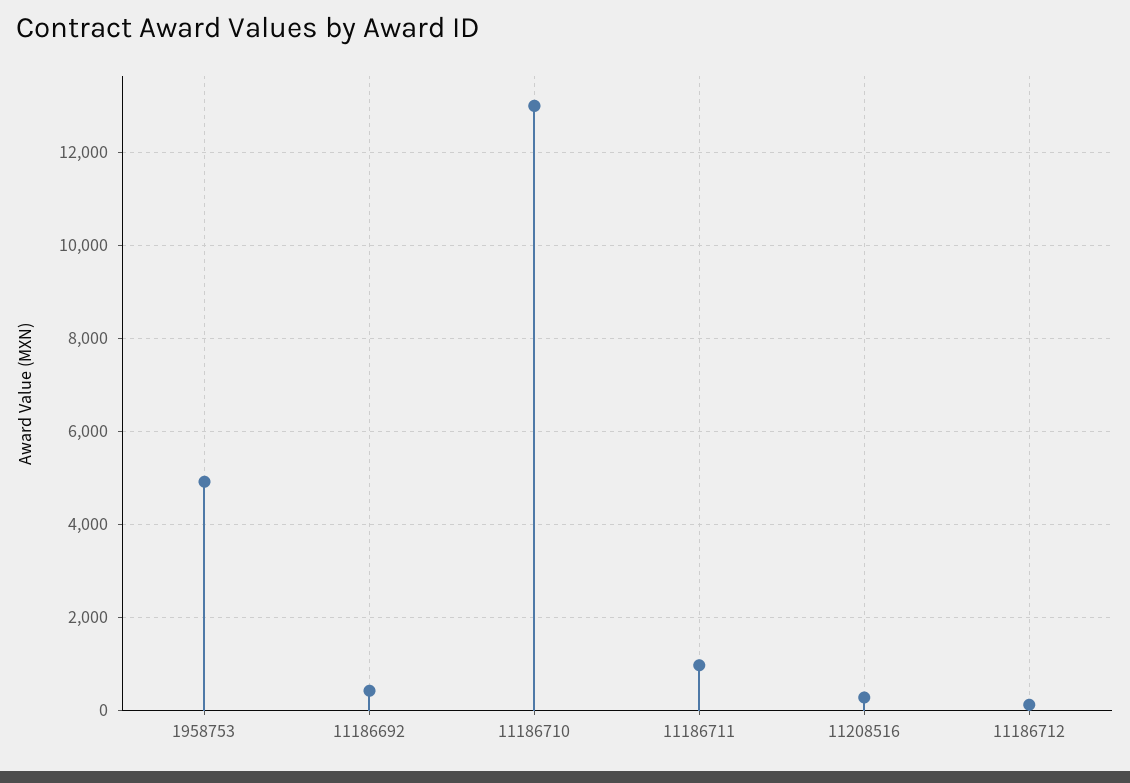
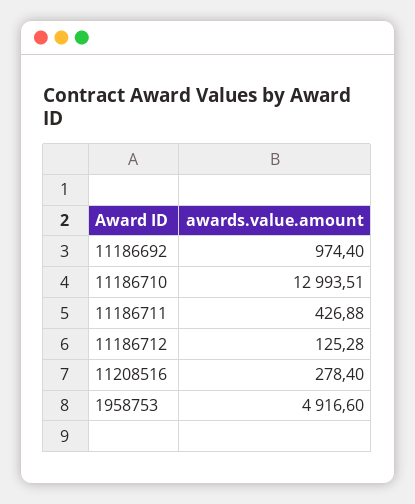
11186692: 400 -> 974.4
11186711: 1000 -> 426.88

